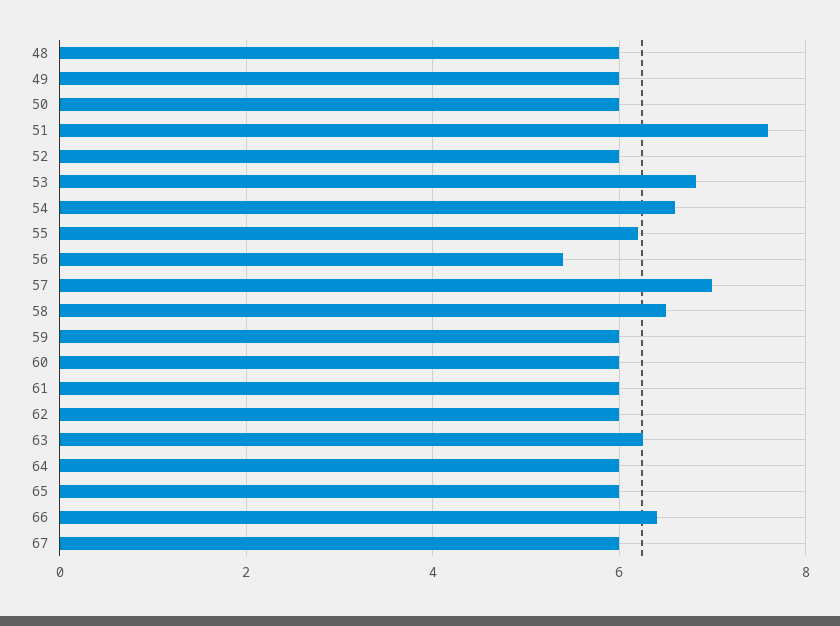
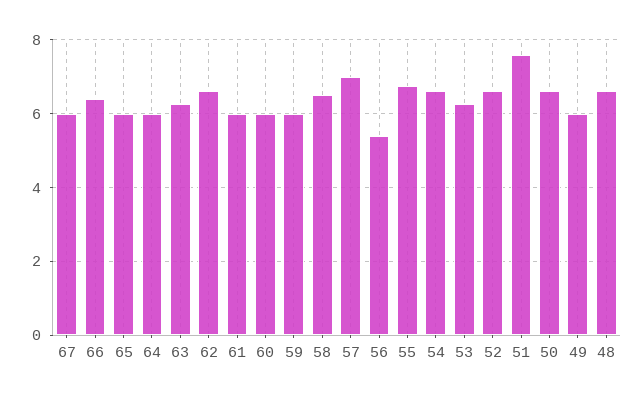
48: 6 -> 6.6
50: 6 -> 6.6
52: 6 -> 6.6
53: 6.8 -> 6.2
55: 6.2 -> 6.8
62: 6 -> 6.6

